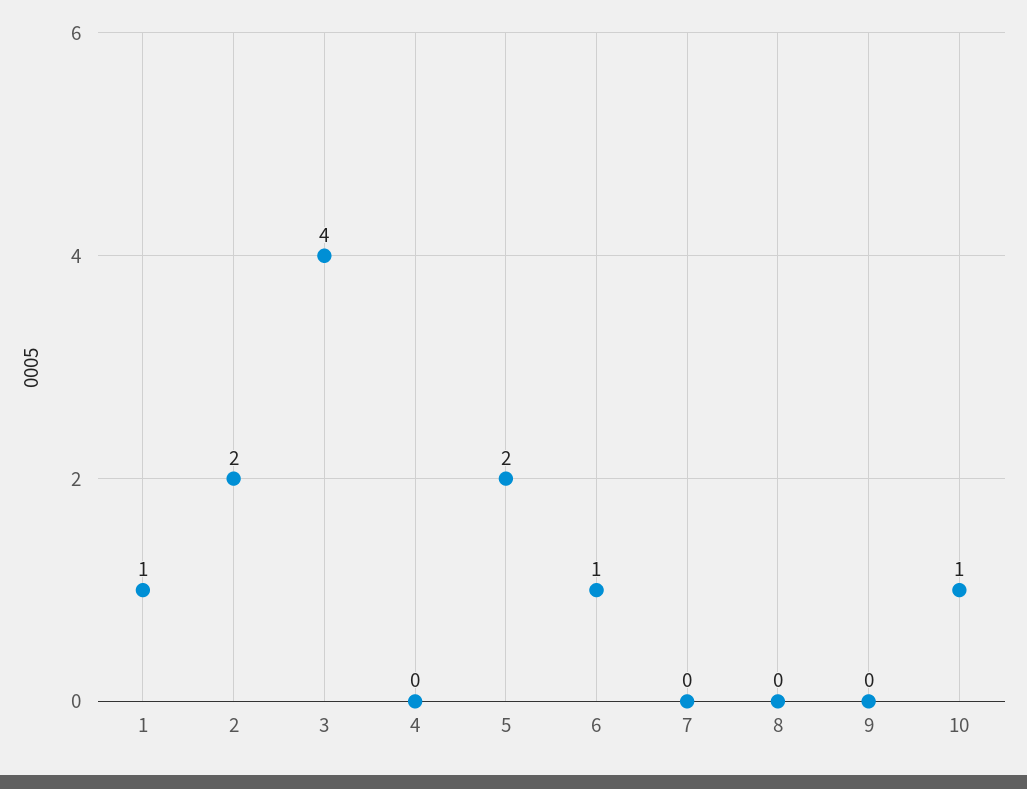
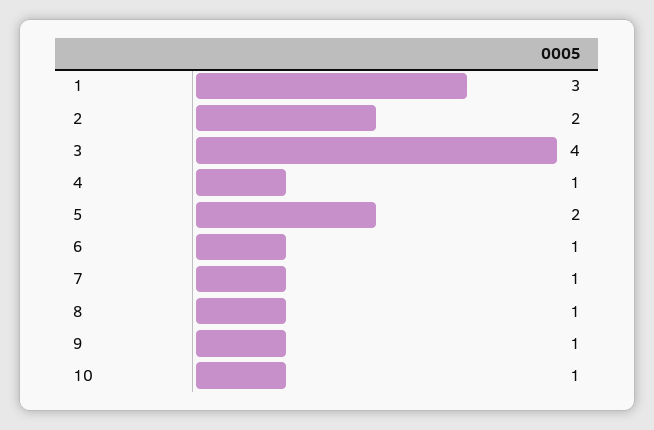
1: 1 -> 3
4: 0 -> 1
7: 0 -> 1
8: 0 -> 1
9: 0 -> 1

